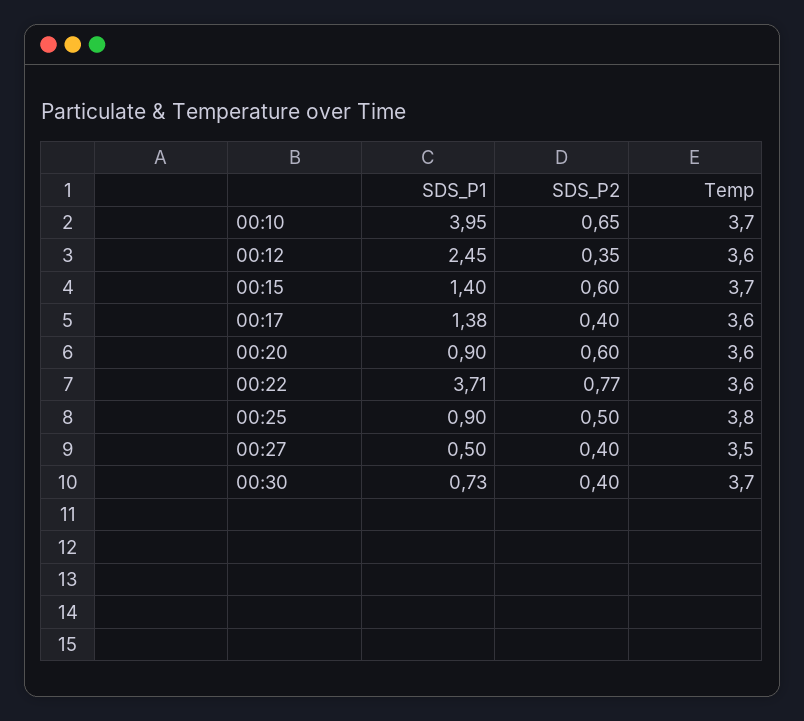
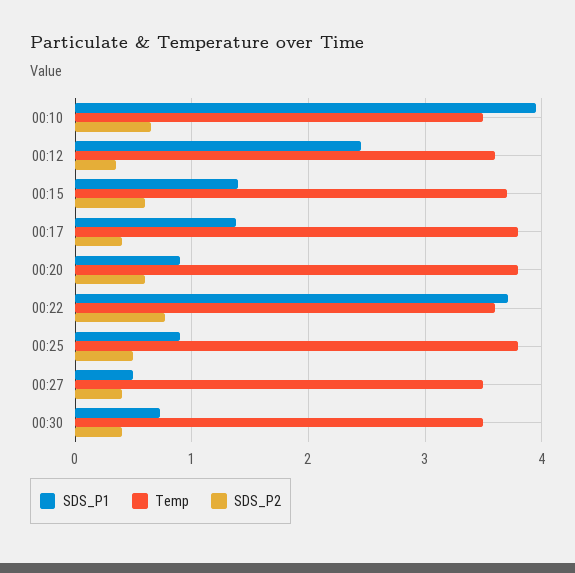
Temp, 00:10: 3.7 -> 3.5
Temp, 00:17: 3.6 -> 3.8
Temp, 00:20: 3.6 -> 3.8
Temp, 00:30: 3.7 -> 3.5

